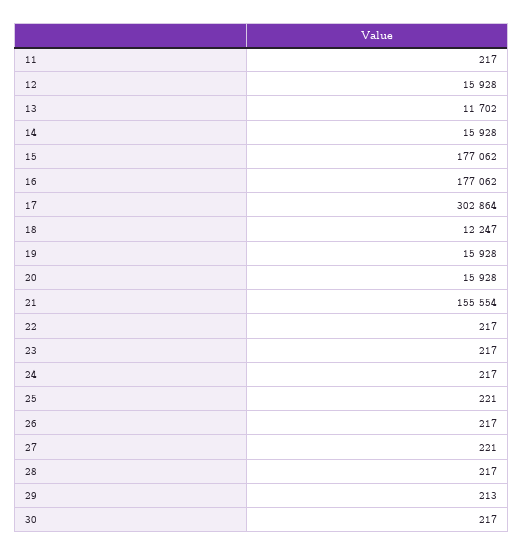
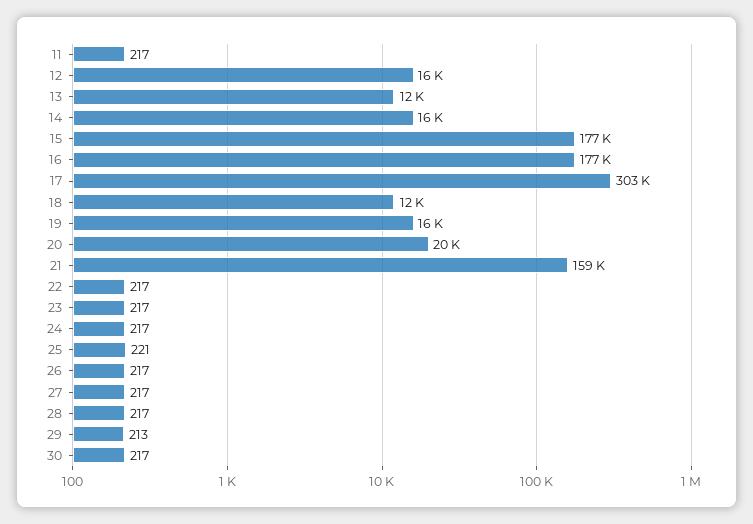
20: 15928 -> 20000
21: 155554 -> 159000
27: 221 -> 217

